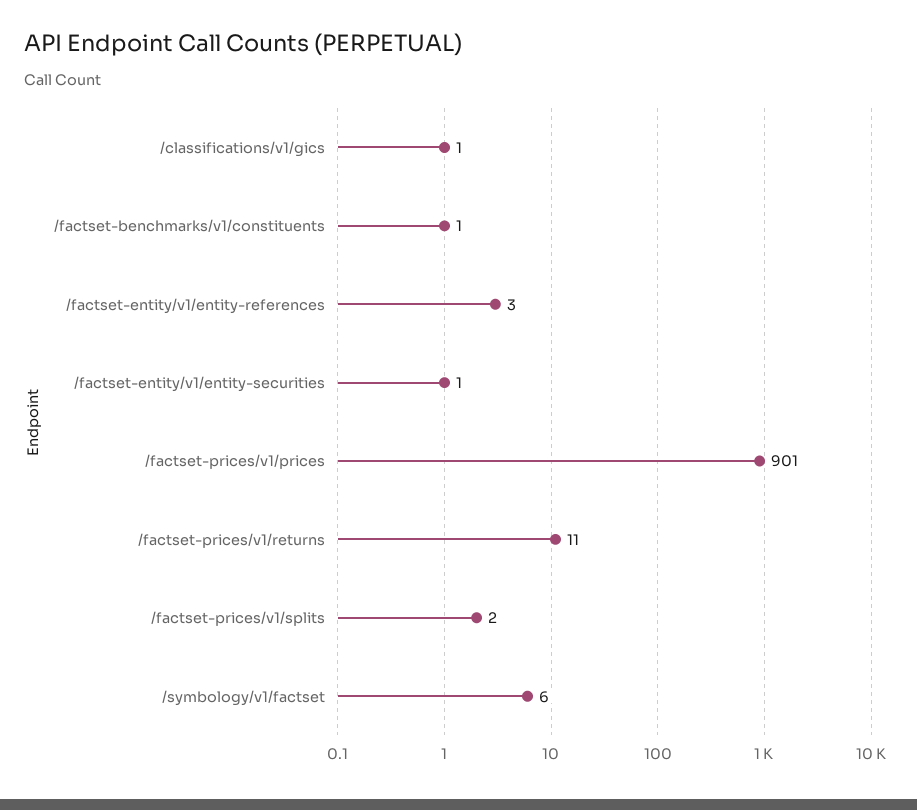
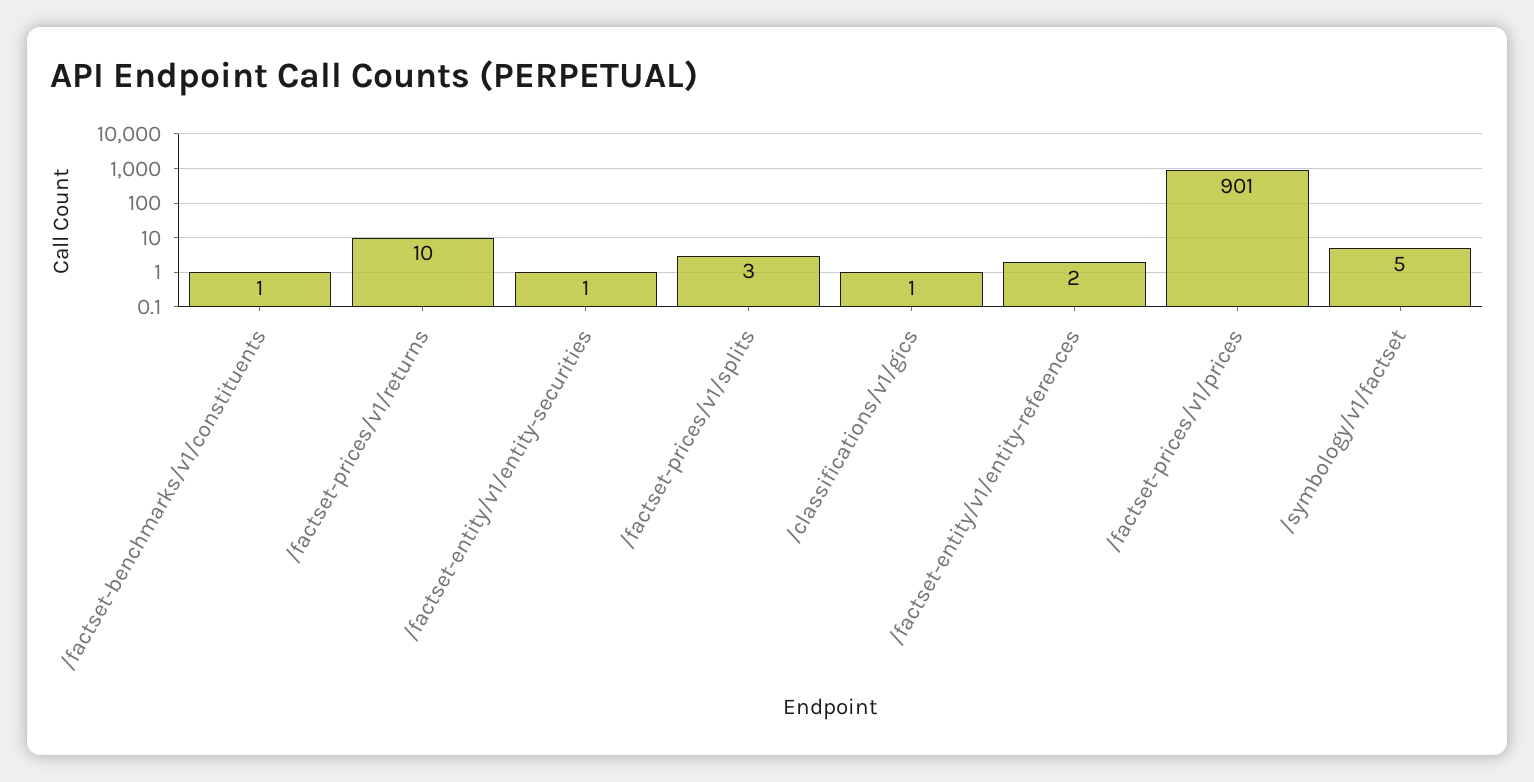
/factset-entity/v1/entity-references: 3 -> 2
/factset-prices/v1/returns: 11 -> 10
/factset-prices/v1/splits: 2 -> 3
/symbology/v1/factset: 6 -> 5

